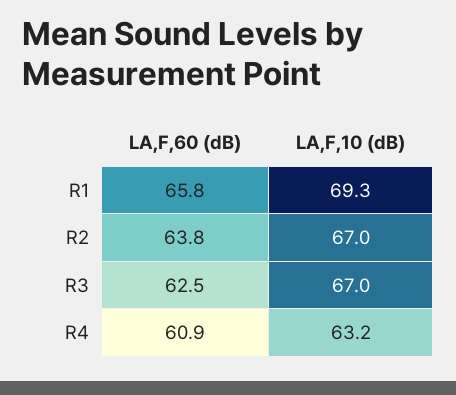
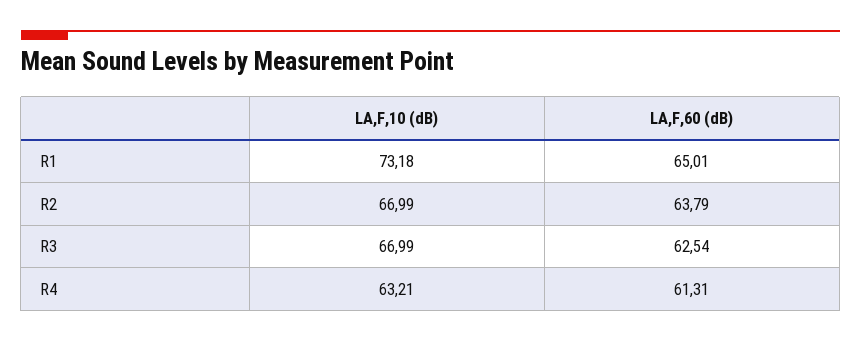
LA,F,60 (dB), R1: 65.8 -> 65.01
LA,F,10 (dB), R1: 69.3 -> 73.18
LA,F,60 (dB), R4: 60.9 -> 61.31

